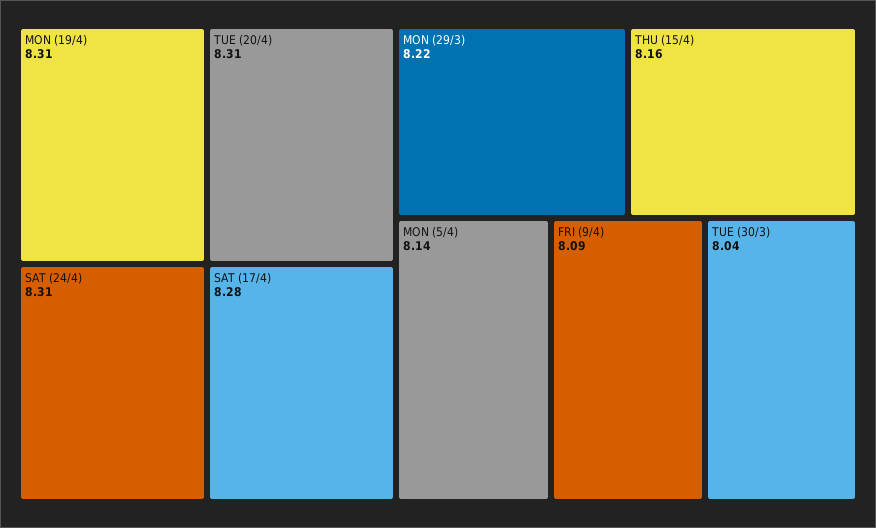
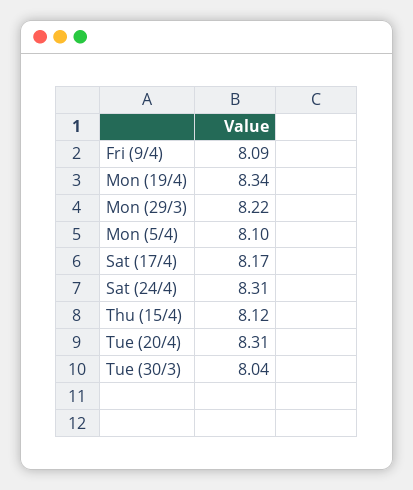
MON (19/4): 8.31 -> 8.34
SAT (17/4): 8.28 -> 8.17
THU (15/4): 8.16 -> 8.12
MON (5/4): 8.14 -> 8.1

